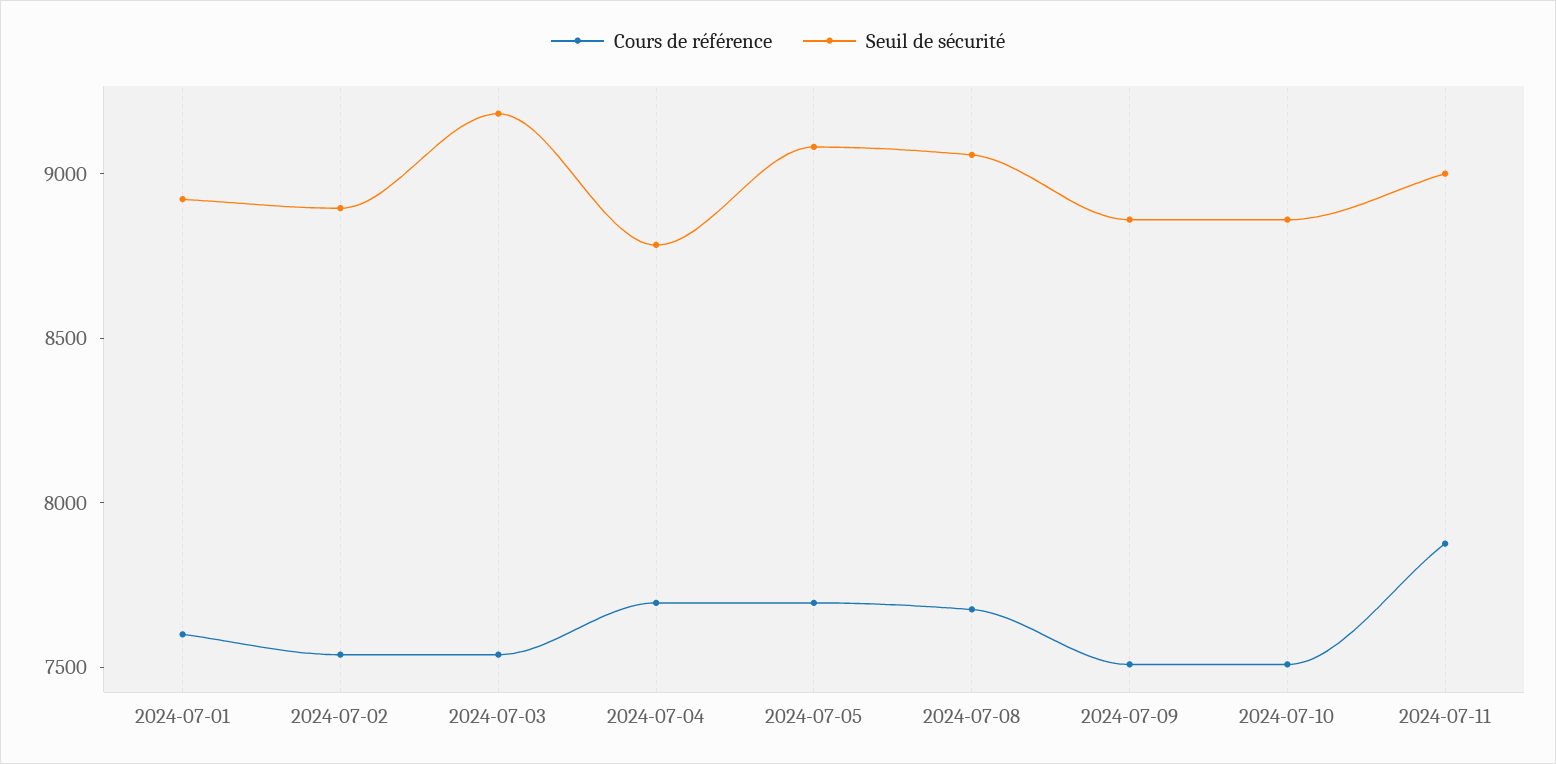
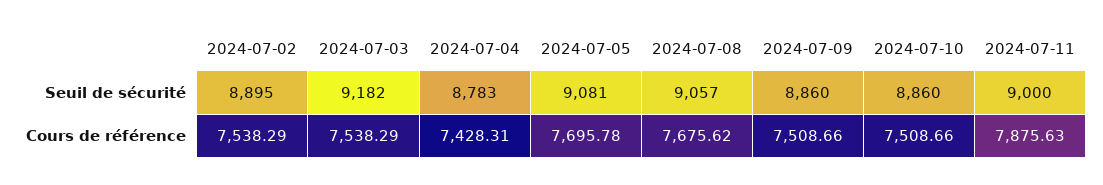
Cours de référence, 2024-07-01: 7600 -> none
Seuil de sécurité, 2024-07-01: 8900 -> none
Cours de référence, 2024-07-04: 7700 -> 7428.31

